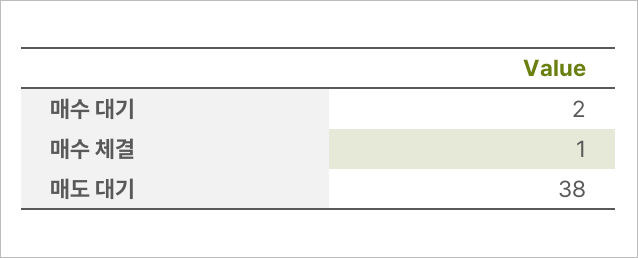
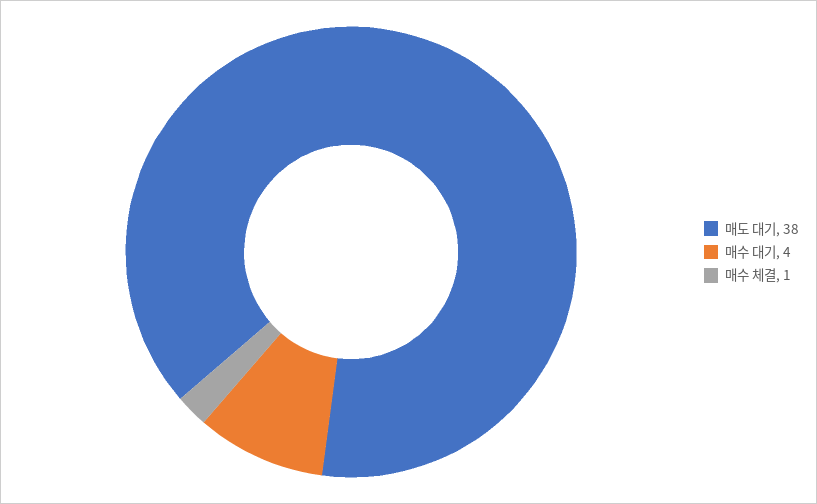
매수 대기: 2 -> 4

